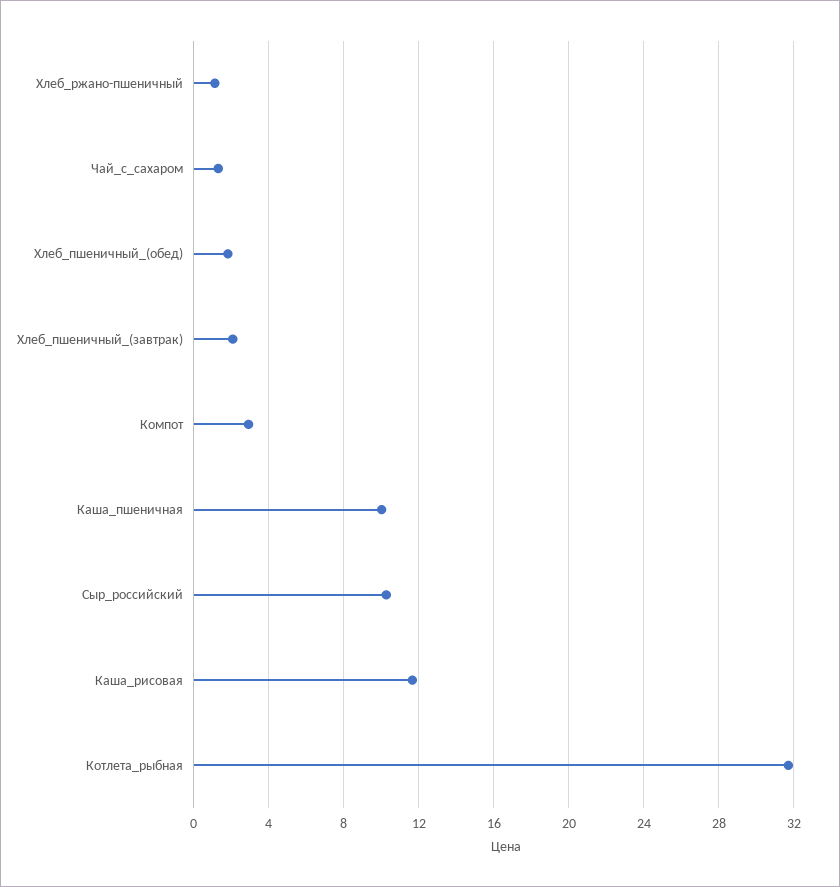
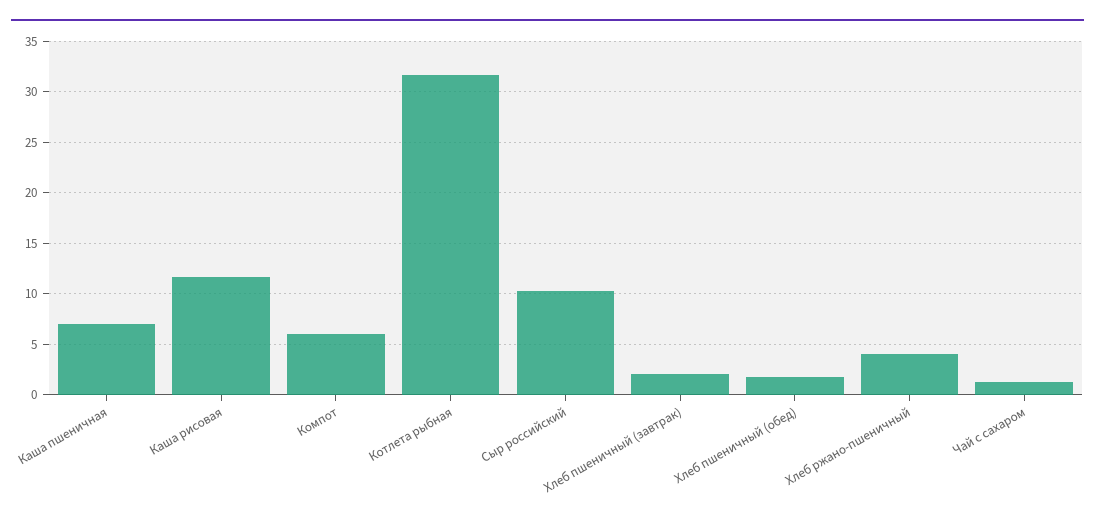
Хлеб_ржано-пшеничный: 1 -> 4
Компот: 3 -> 6
Каша_пшеничная: 10 -> 7

